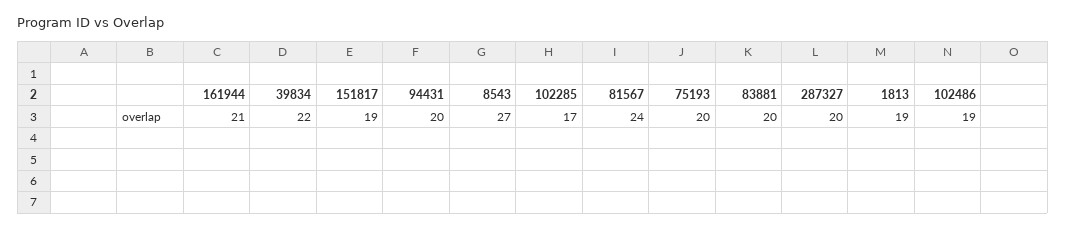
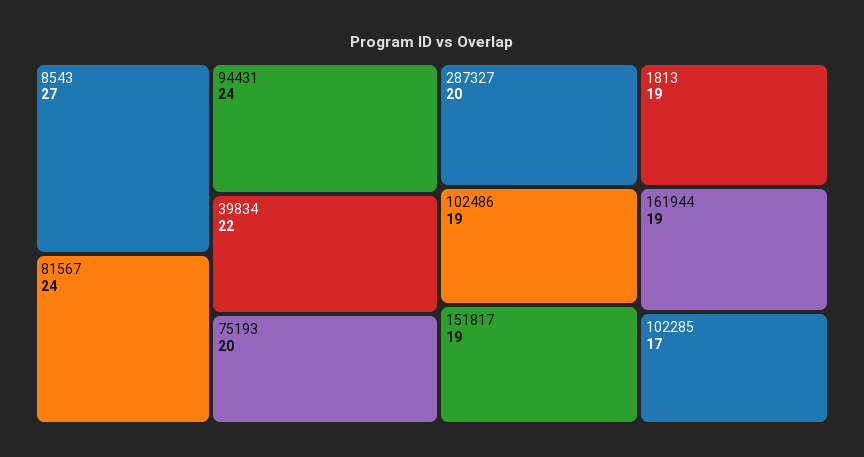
161944: 21 -> 19
94431: 20 -> 24
83881: 20 -> none

